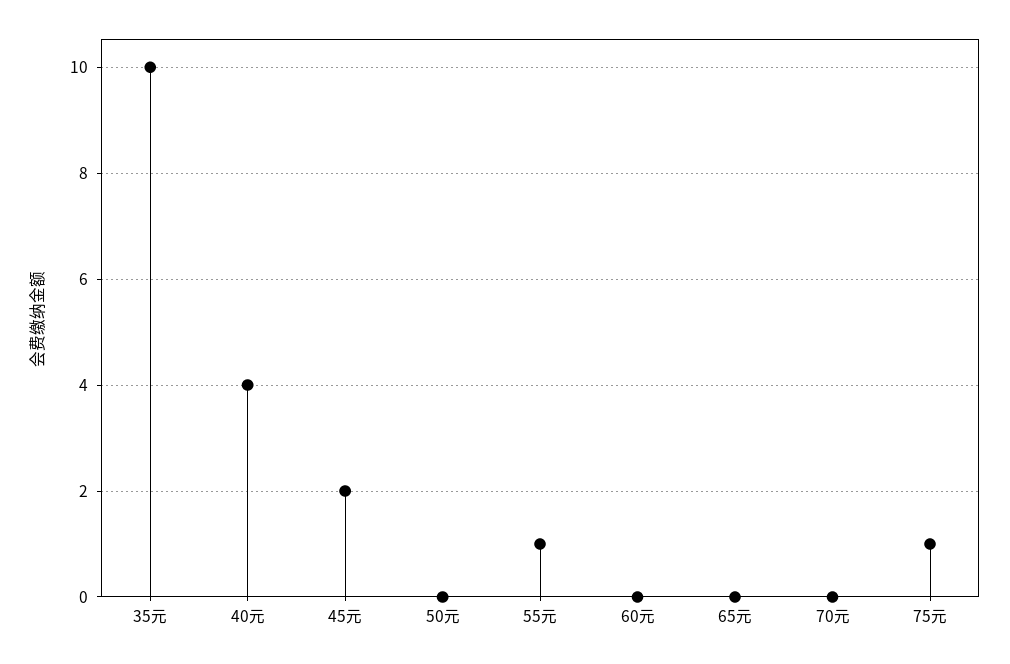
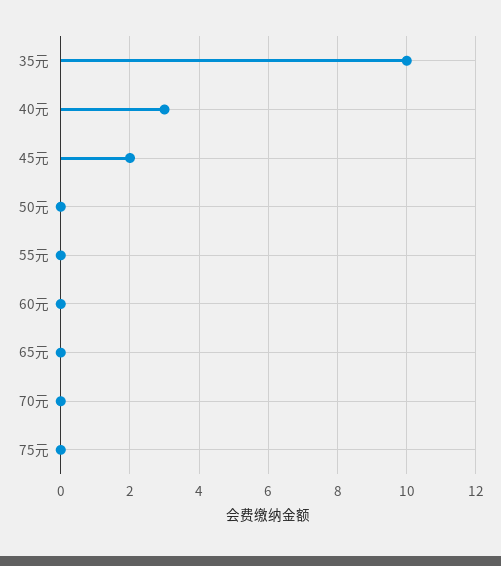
40元: 4 -> 3
55元: 1 -> 0
75元: 1 -> 0

